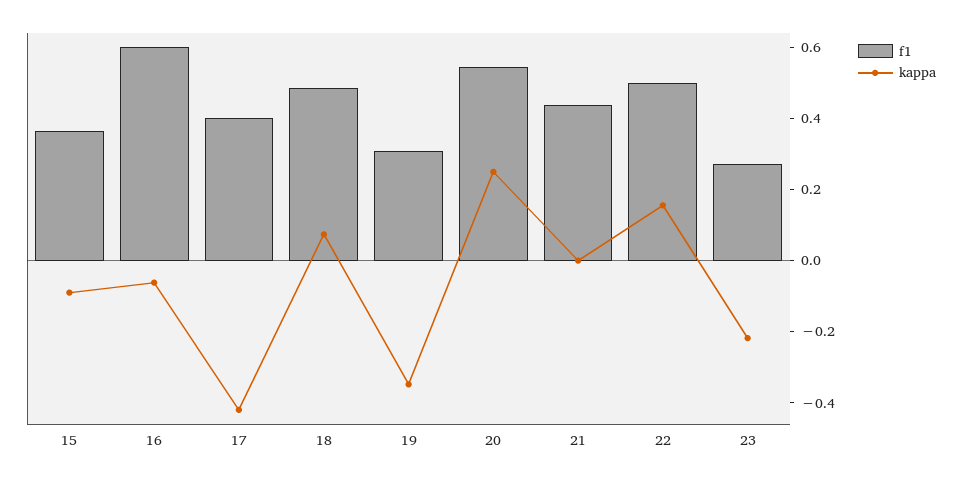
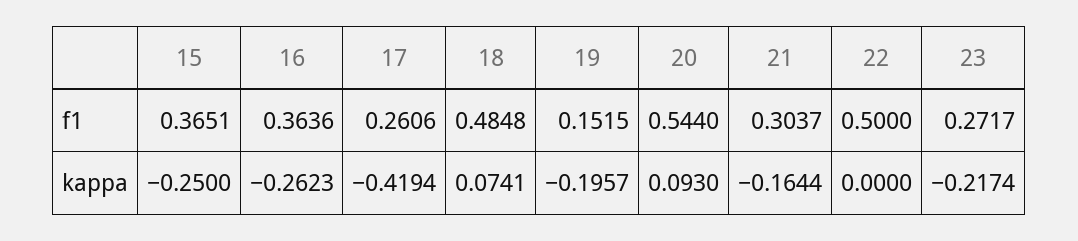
kappa, 15: -0.1 -> -0.25
f1, 16: 0.6 -> 0.3636
kappa, 16: -0.05 -> -0.2623
f1, 17: 0.4 -> 0.2606
f1, 19: 0.3 -> 0.1515
kappa, 19: -0.35 -> -0.1957
kappa, 20: 0.25 -> 0.093
f1, 21: 0.45 -> 0.3037
kappa, 21: 0 -> -0.1644
kappa, 22: 0.15 -> 0

